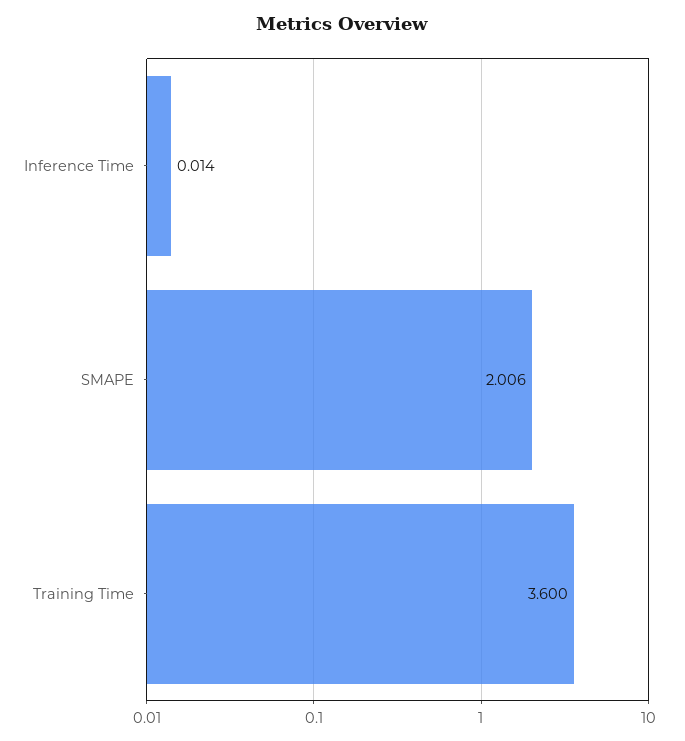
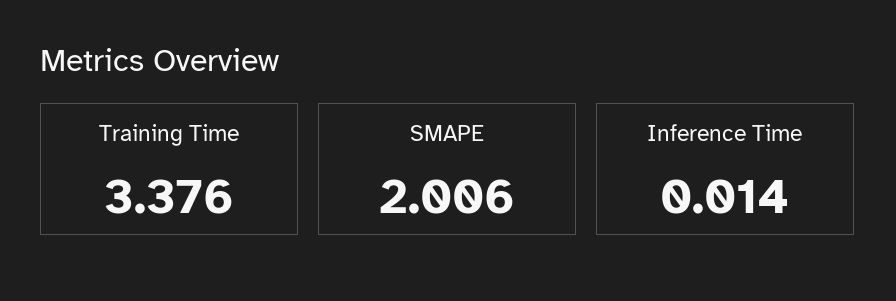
Training Time: 3.6 -> 3.376

